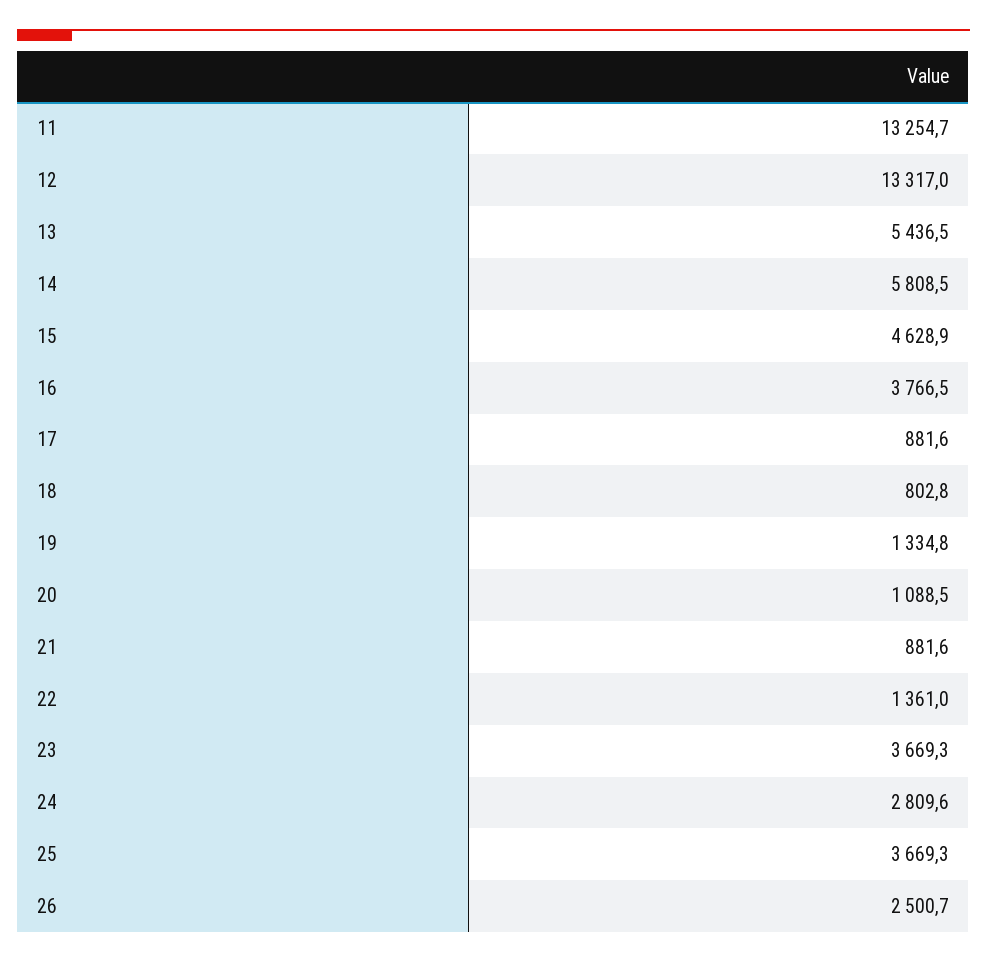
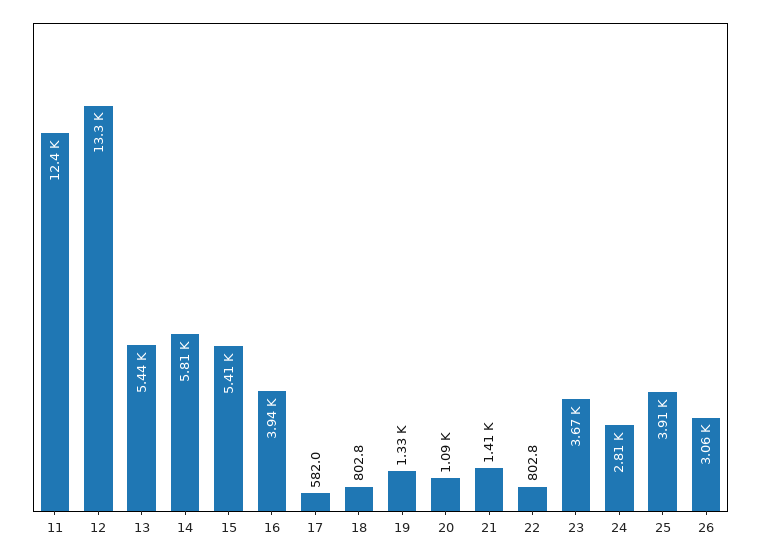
11: 13254.7 -> 12400
15: 4628.9 -> 5410
16: 3766.5 -> 3940
17: 881.6 -> 582
21: 881.6 -> 1410
22: 1361 -> 802.8
25: 3669.3 -> 3910
26: 2500.7 -> 3060

